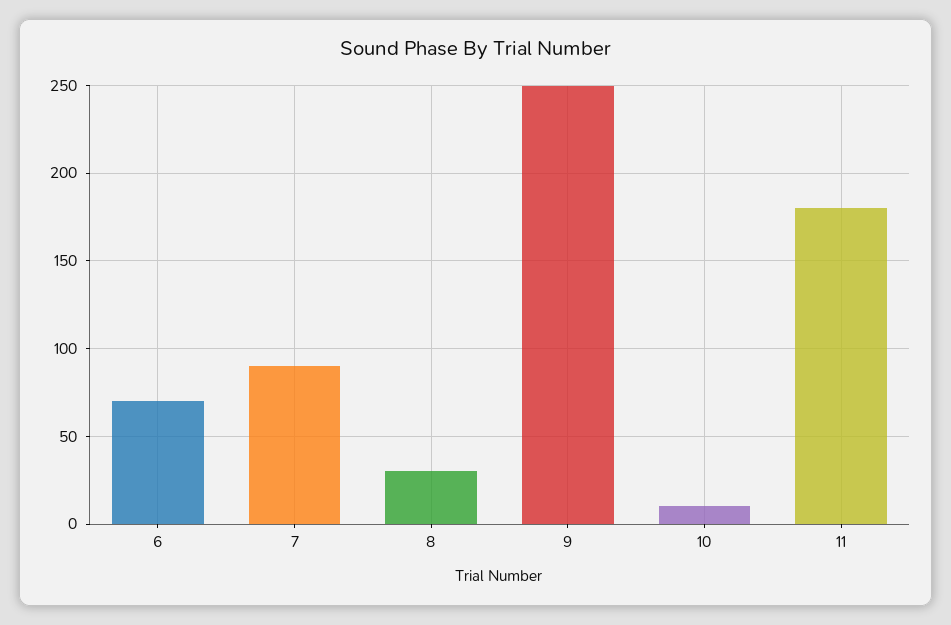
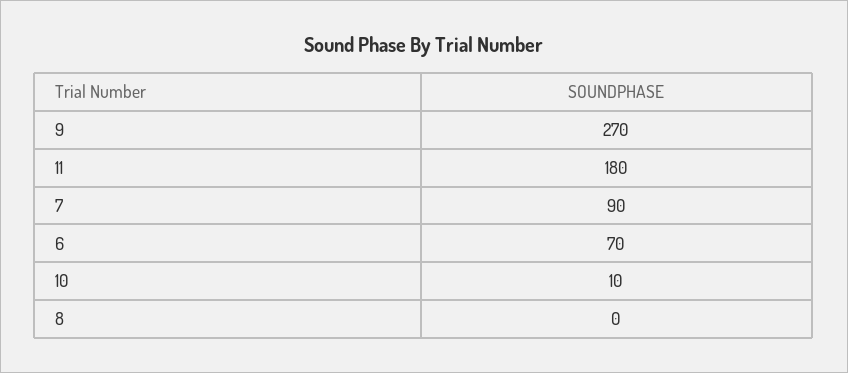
8: 30 -> 0
9: 250 -> 270

